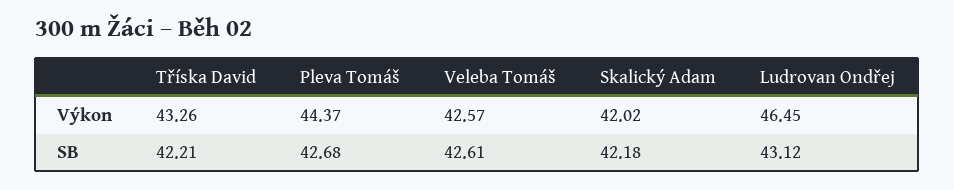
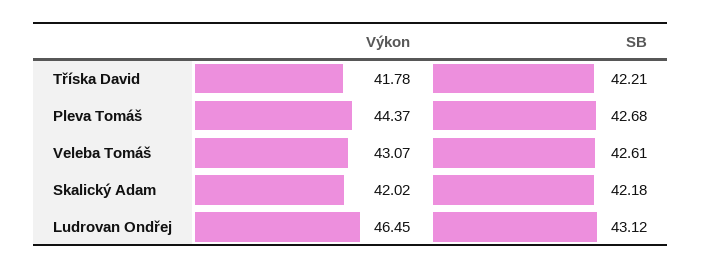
Tříska David, Výkon: 43.26 -> 41.78
Veleba Tomáš, Výkon: 42.57 -> 43.07

